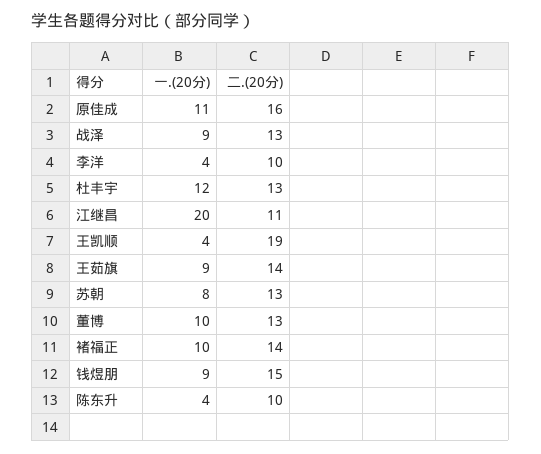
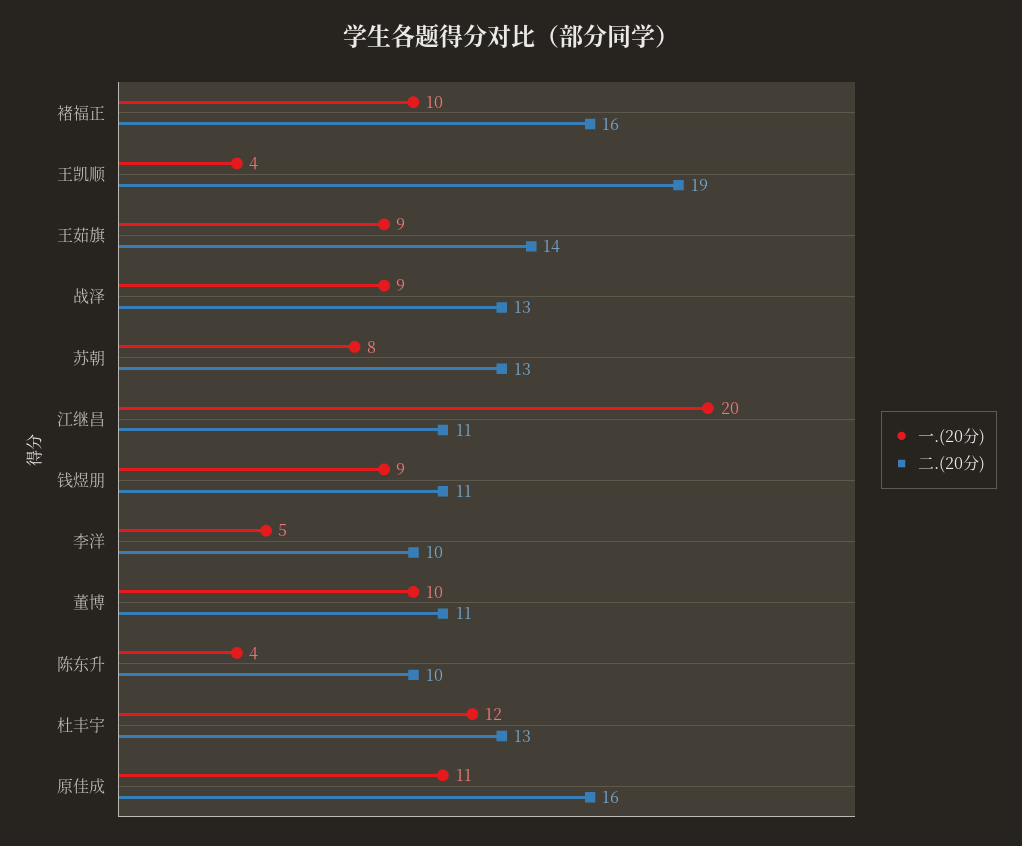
一.(20分), 李洋: 4 -> 5
二.(20分), 董博: 13 -> 11
二.(20分), 褚福正: 14 -> 16
二.(20分), 钱煜朋: 15 -> 11

